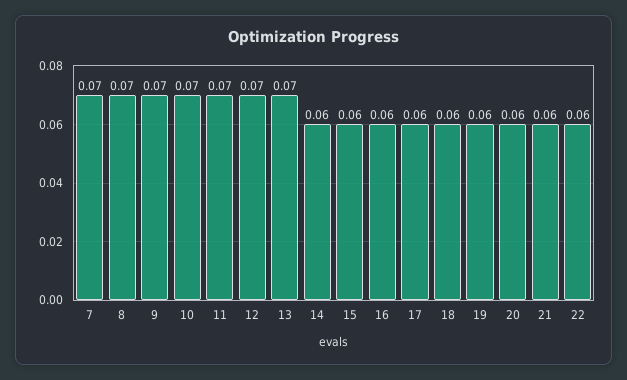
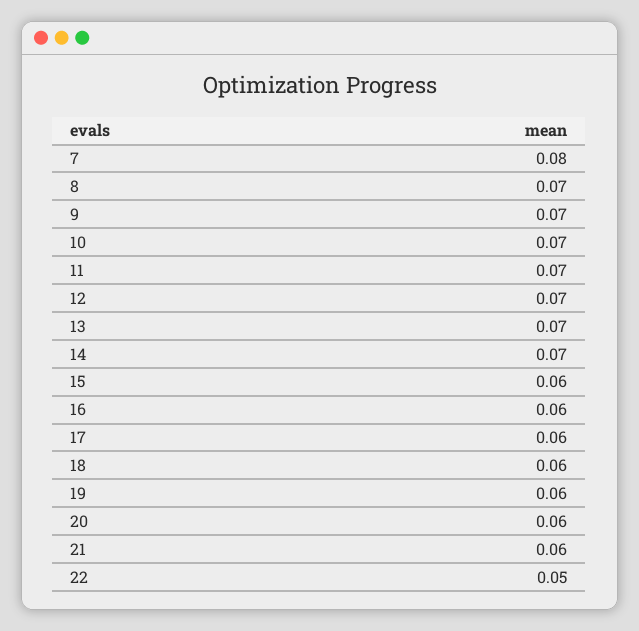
7: 0.07 -> 0.08
14: 0.06 -> 0.07
22: 0.06 -> 0.05

